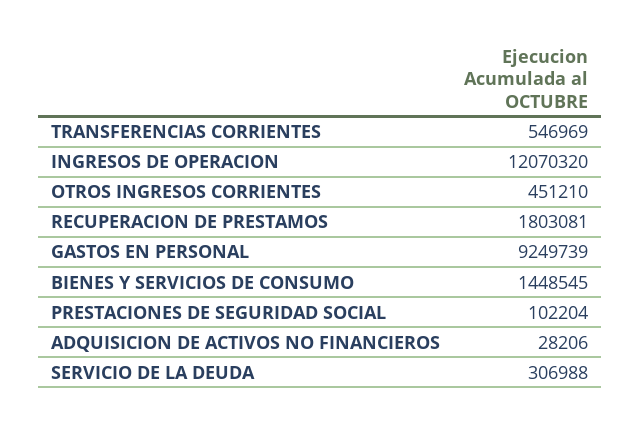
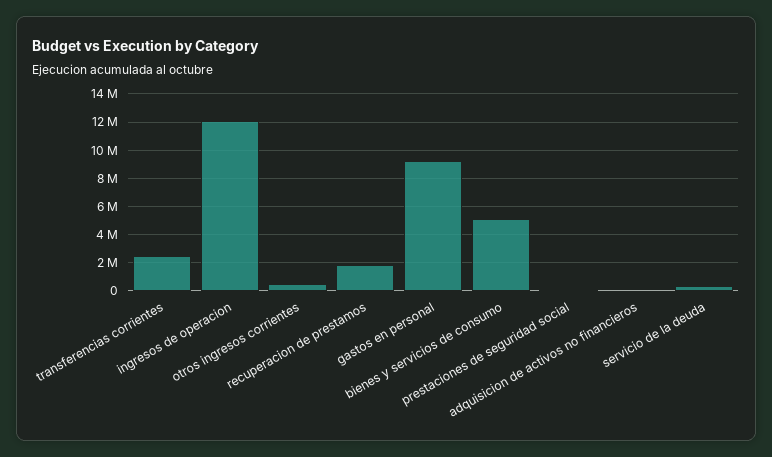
TRANSFERENCIAS CORRIENTES: 546969 -> 2500000
BIENES Y SERVICIOS DE CONSUMO: 1448545 -> 5000000

